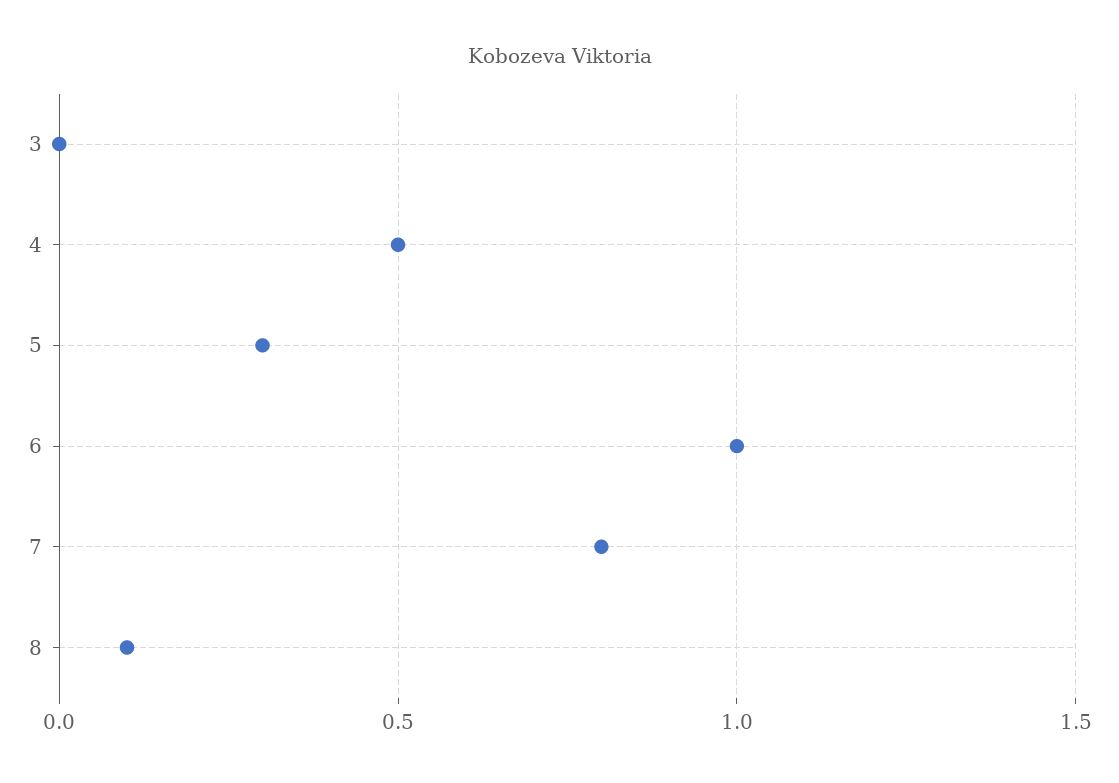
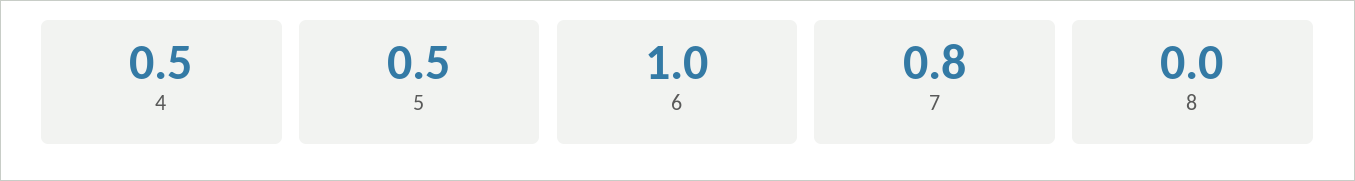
3: 0 -> none
5: 0.3 -> 0.5
8: 0.1 -> 0

